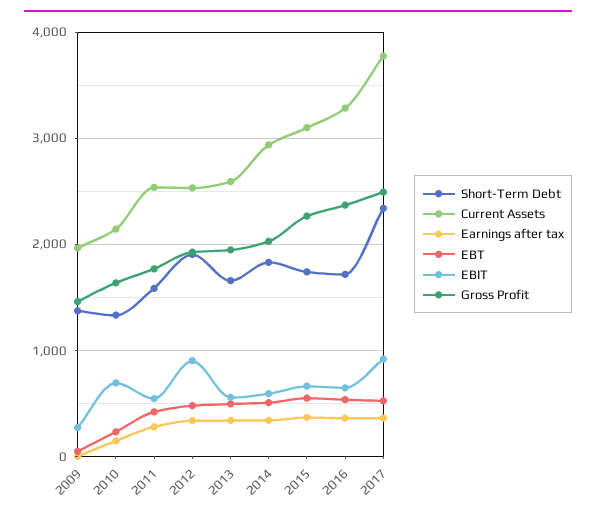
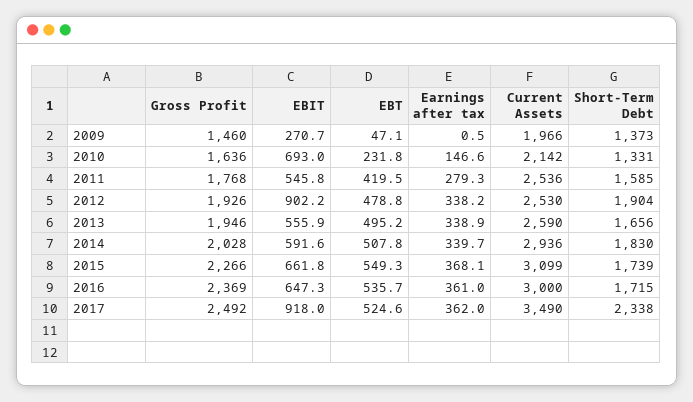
Current Assets, 2016: 3300 -> 3000
Current Assets, 2017: 3800 -> 3490

